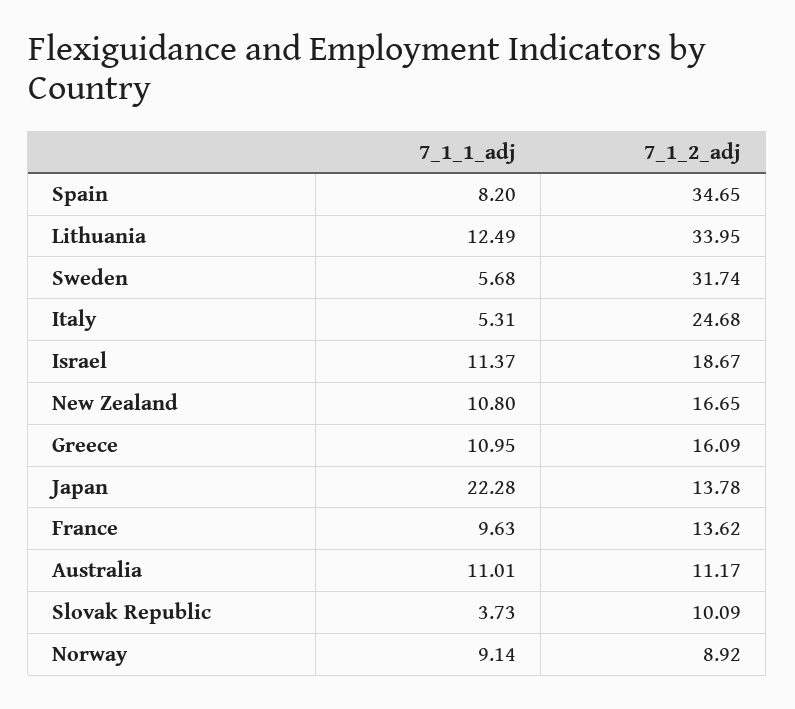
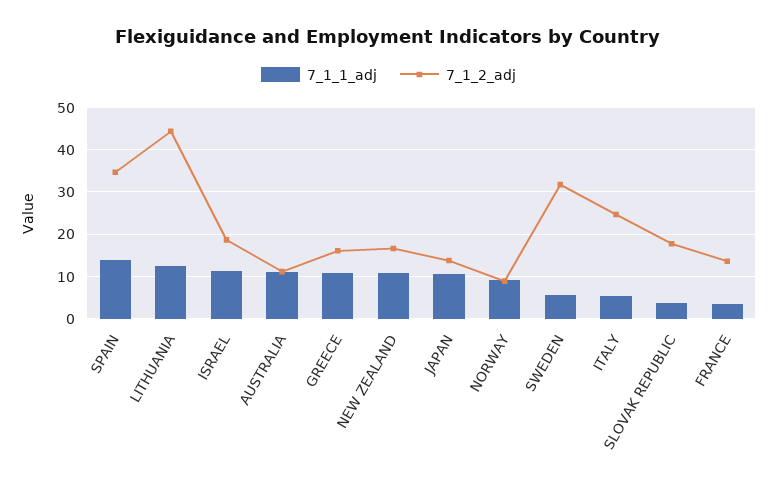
7_1_1_adj, Spain: 8.2 -> 14
7_1_2_adj, Lithuania: 33.95 -> 44
7_1_1_adj, Japan: 22.28 -> 10
7_1_1_adj, France: 9.63 -> 4
7_1_2_adj, Slovak Republic: 10.09 -> 18

